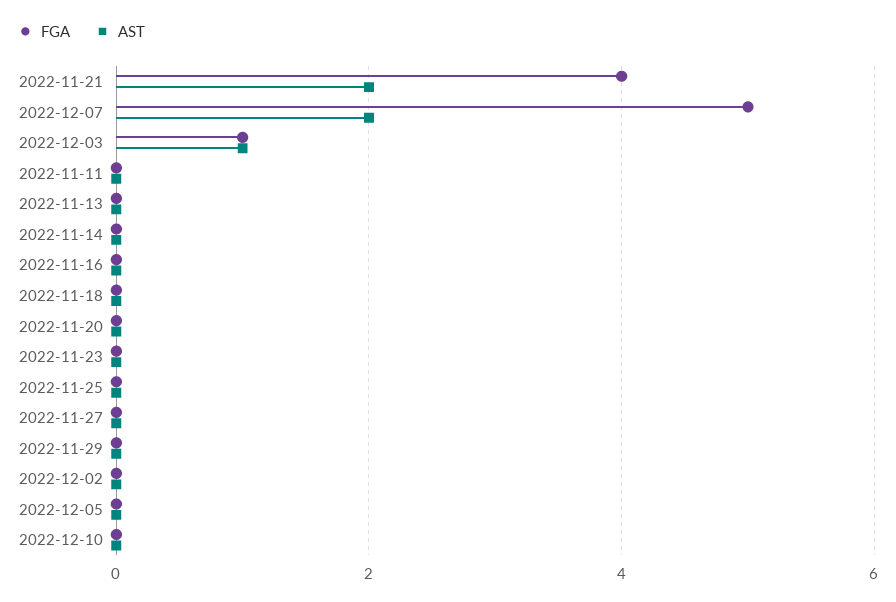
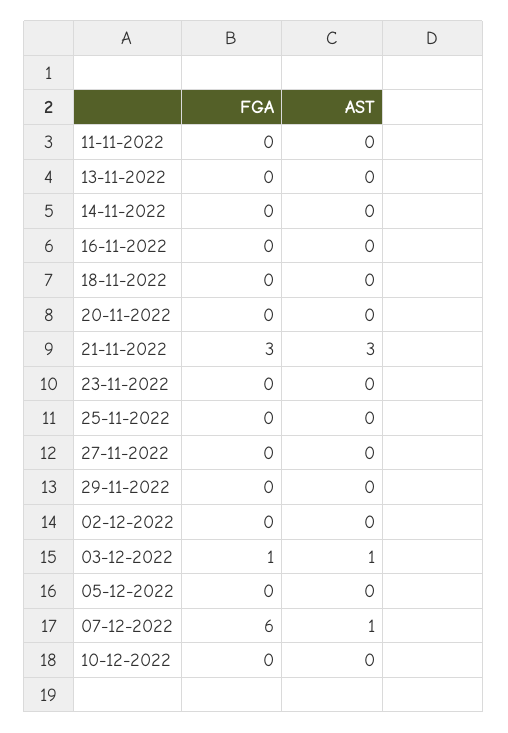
FGA, 2022-11-21: 4 -> 3
AST, 2022-11-21: 2 -> 3
FGA, 2022-12-07: 5 -> 6
AST, 2022-12-07: 2 -> 1

